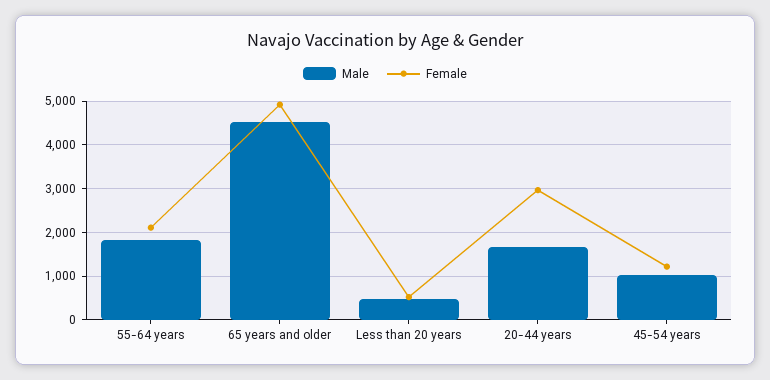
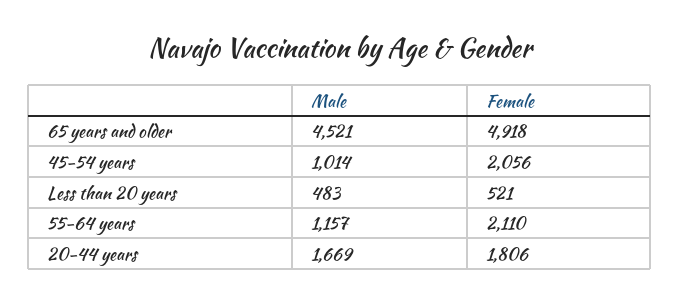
Male, 55-64 years: 1800 -> 1157
Female, 20-44 years: 3000 -> 1806
Female, 45-54 years: 1200 -> 2056

